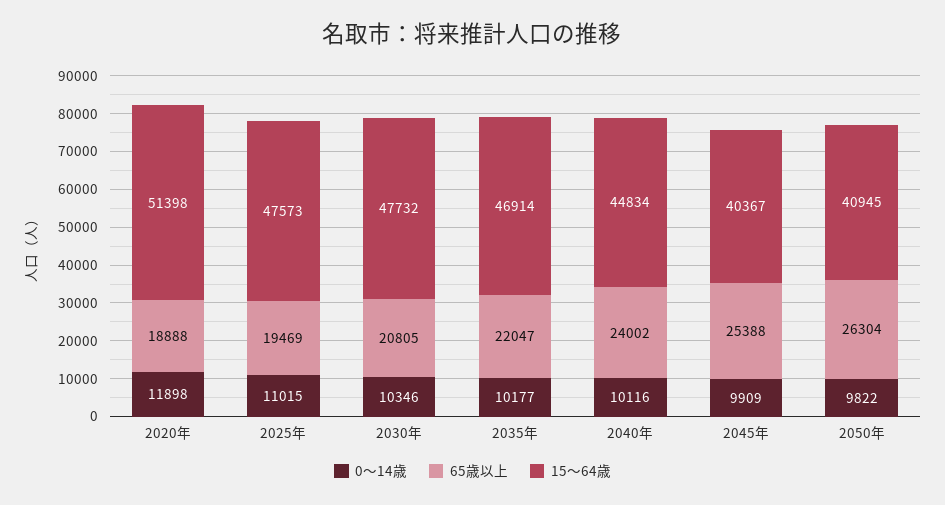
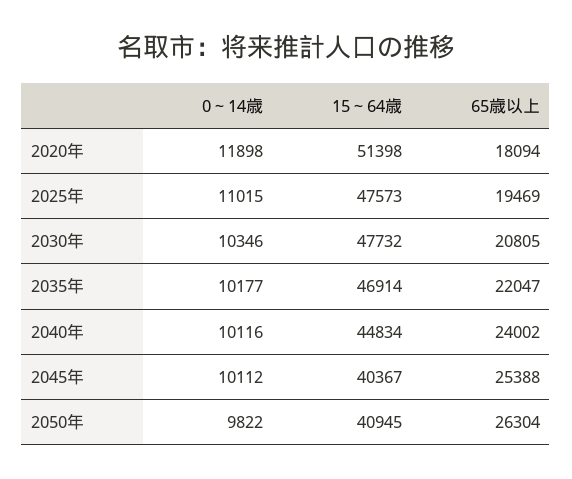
65歳以上, 2020年: 18888 -> 18094
0～14歳, 2045年: 9909 -> 10112

